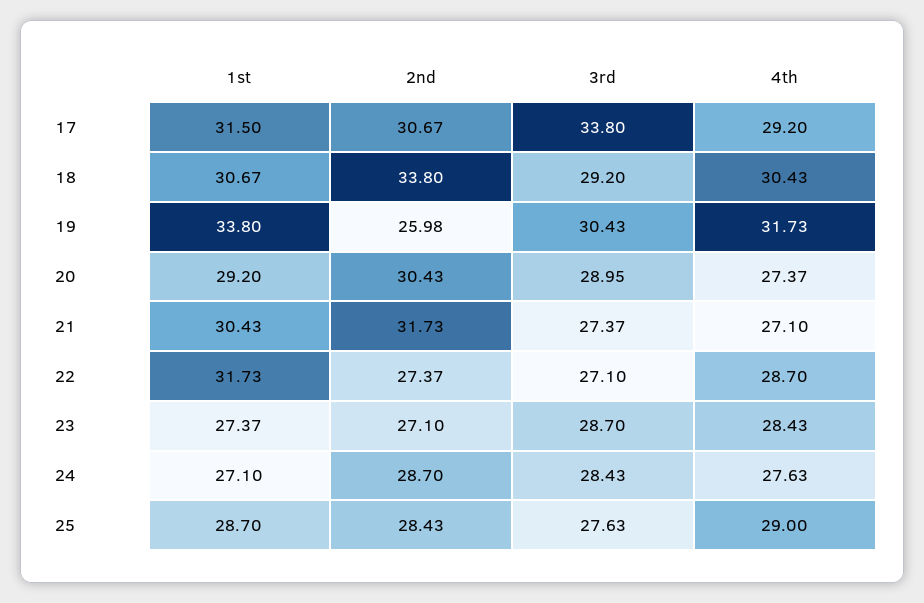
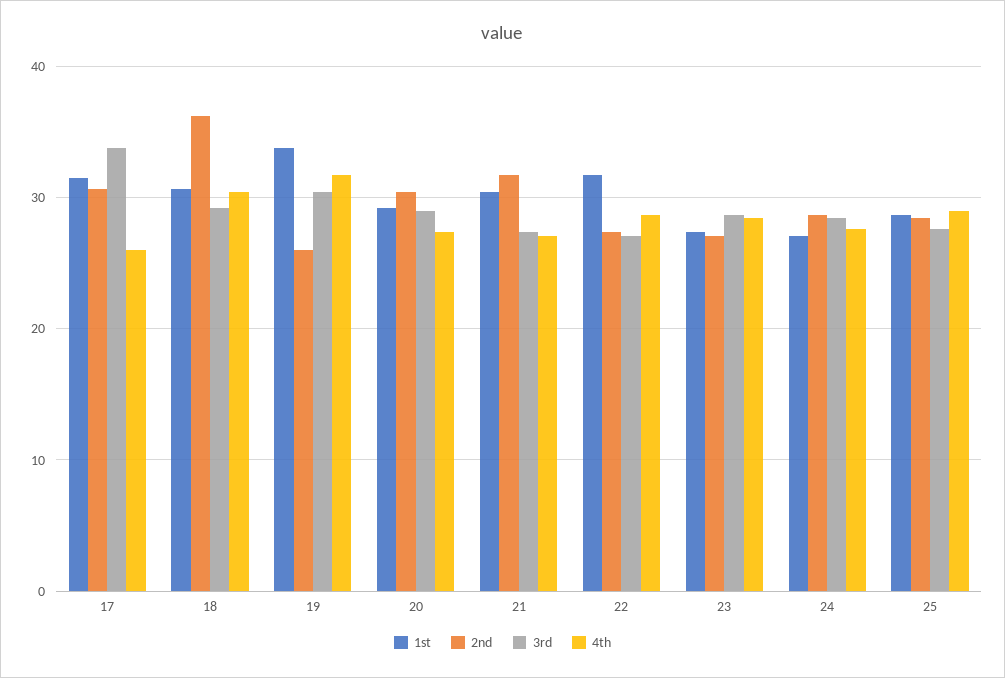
4th, 17: 29.2 -> 26
2nd, 18: 33.8 -> 36

